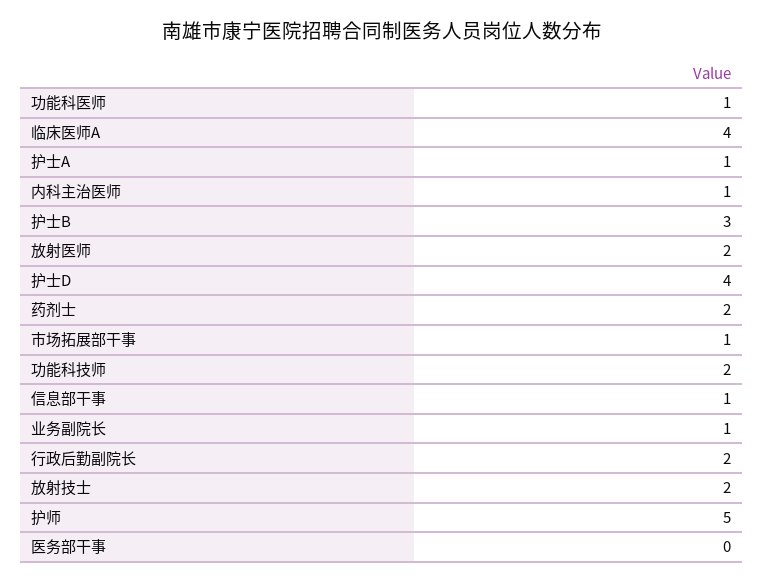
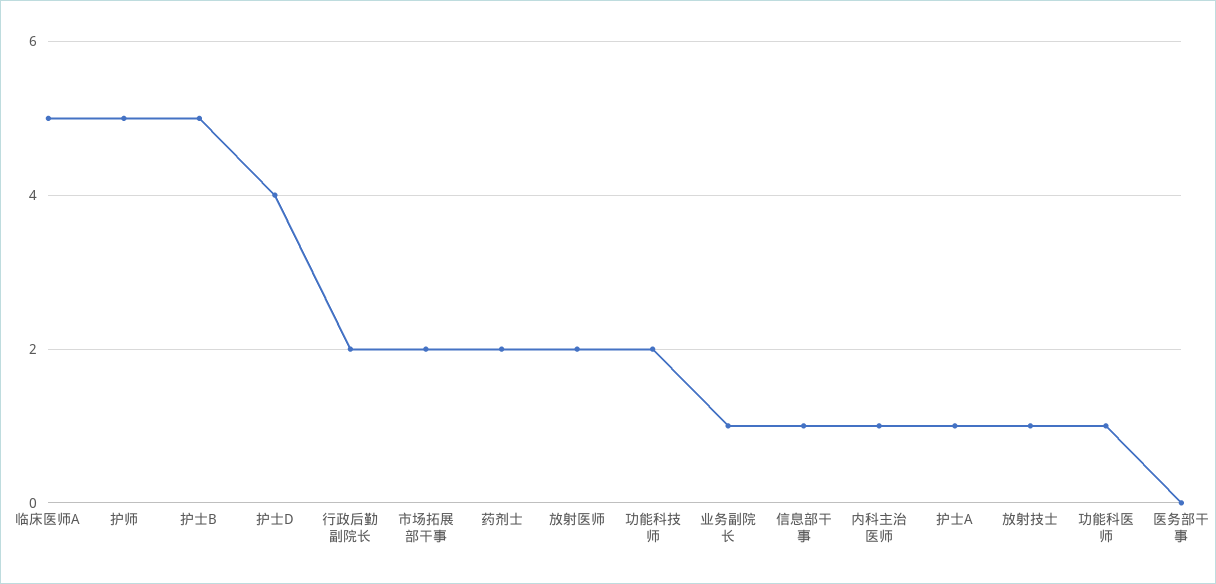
临床医师A: 4 -> 5
护士B: 3 -> 5
市场拓展部干事: 1 -> 2
放射技士: 2 -> 1

